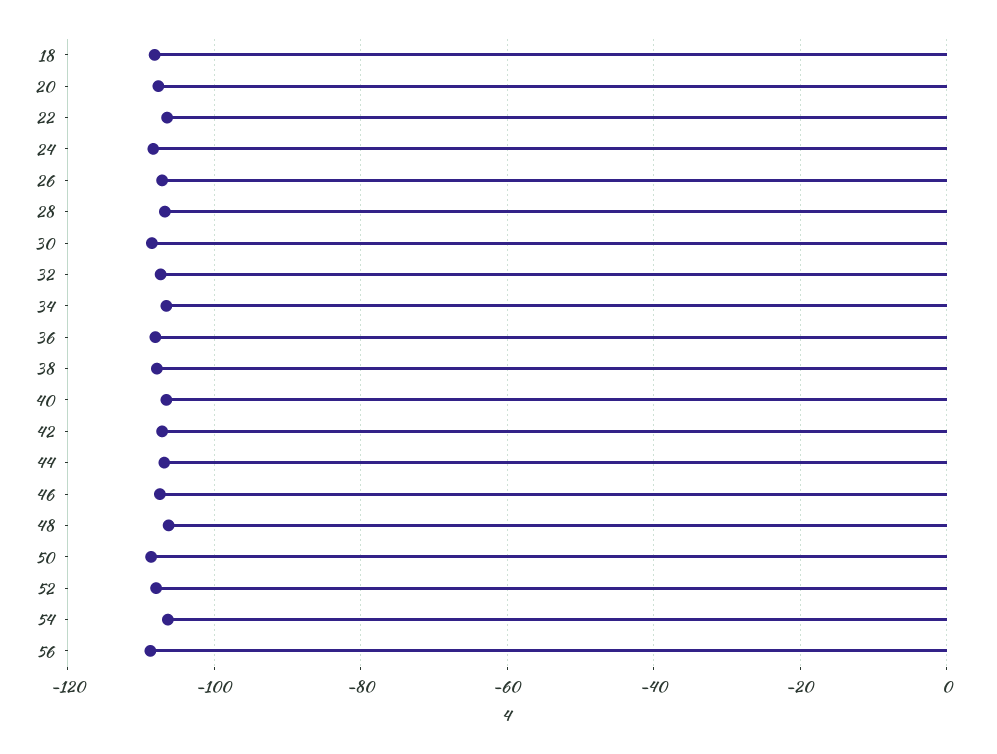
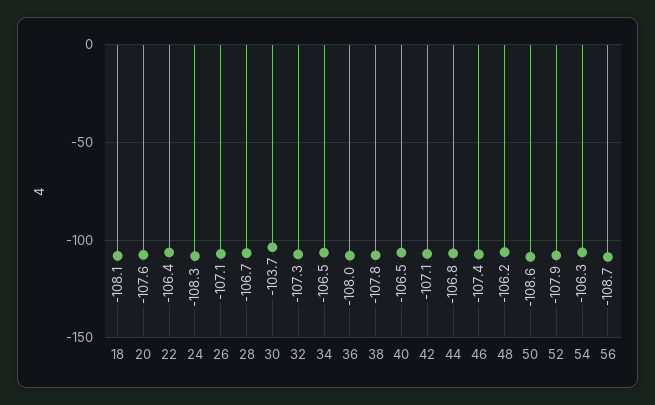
30: -108 -> -103.7

